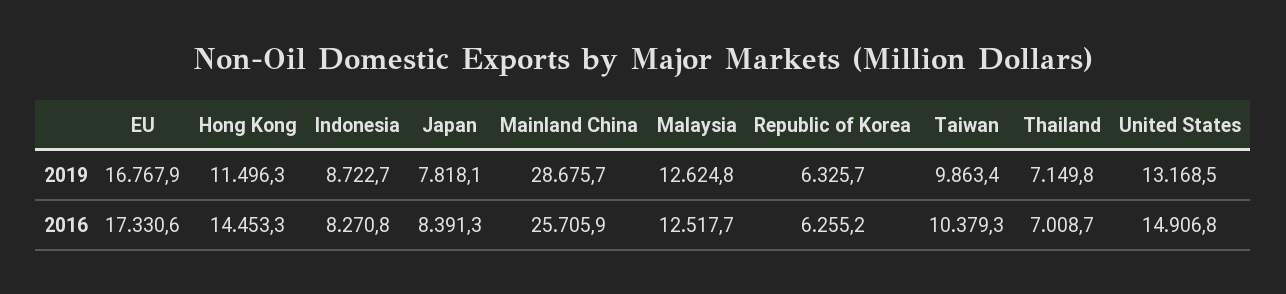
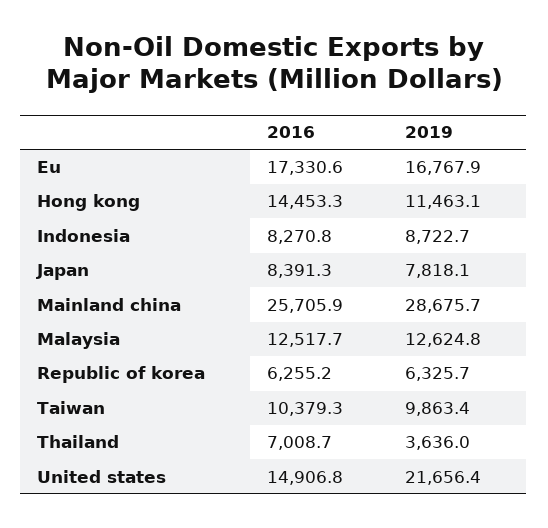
Hong Kong, 2019: 11496.3 -> 11463.1
Thailand, 2019: 7149.8 -> 3636
United States, 2019: 13168.5 -> 21656.4

